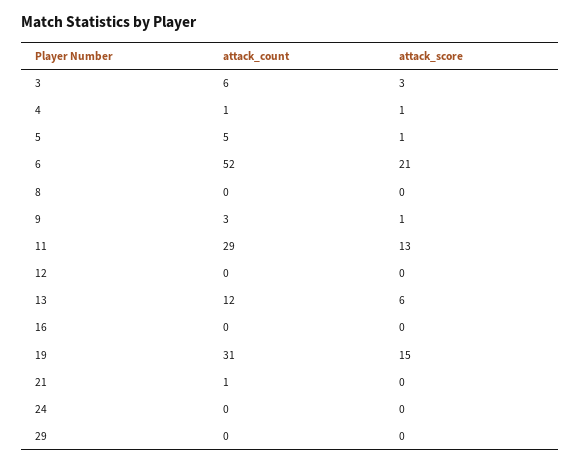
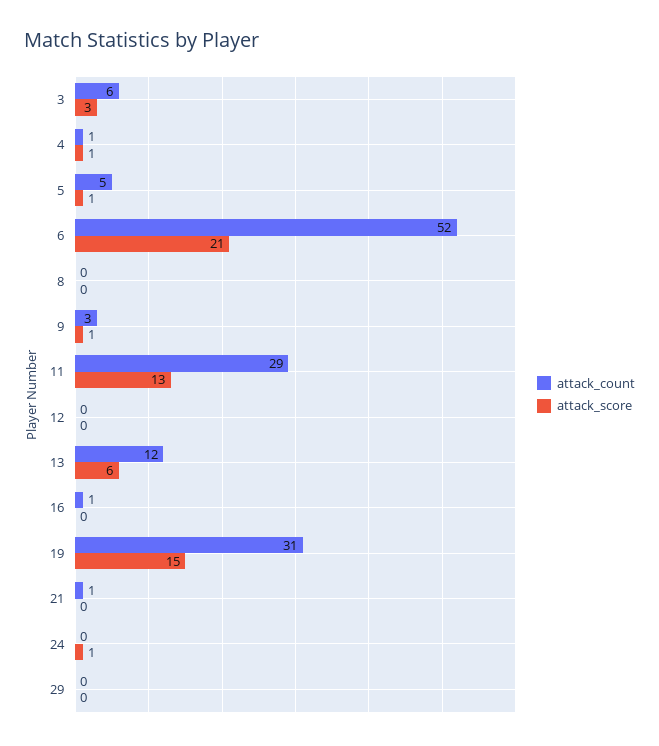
attack_count, 16: 0 -> 1
attack_score, 24: 0 -> 1

